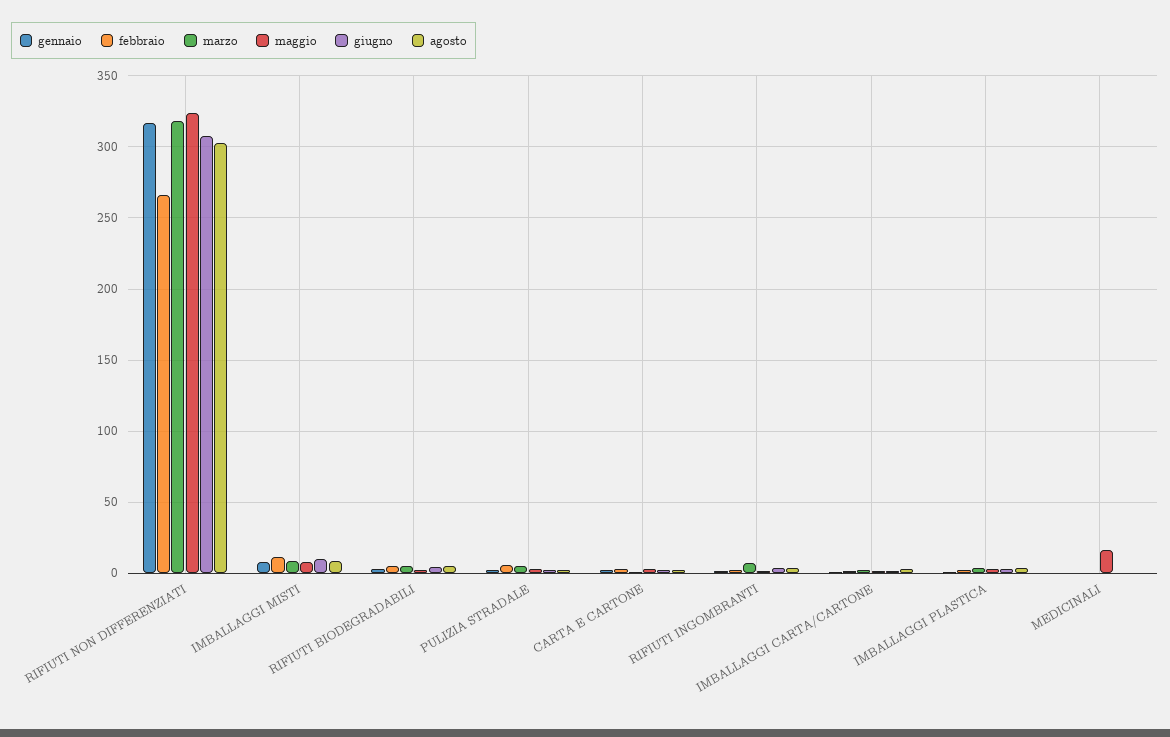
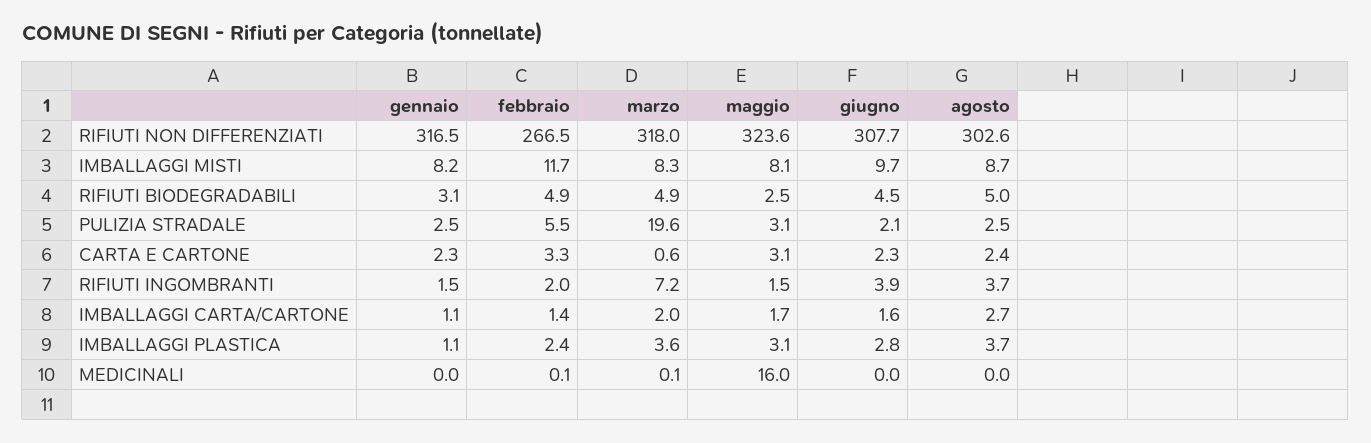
marzo, PULIZIA STRADALE: 5 -> 19.6

